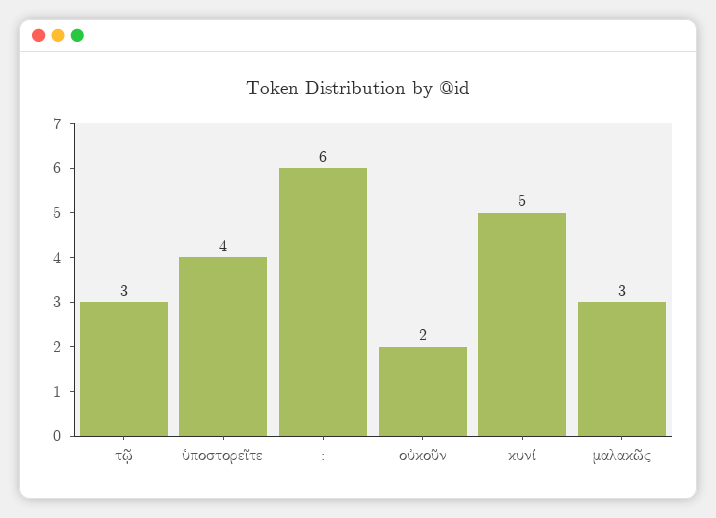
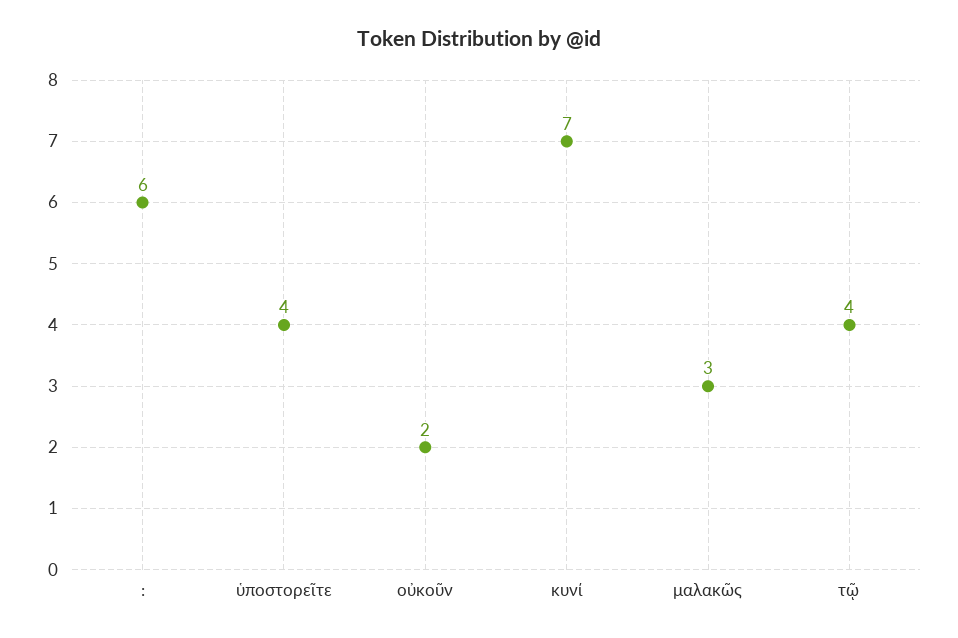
τῷ: 3 -> 4
κυνί: 5 -> 7

